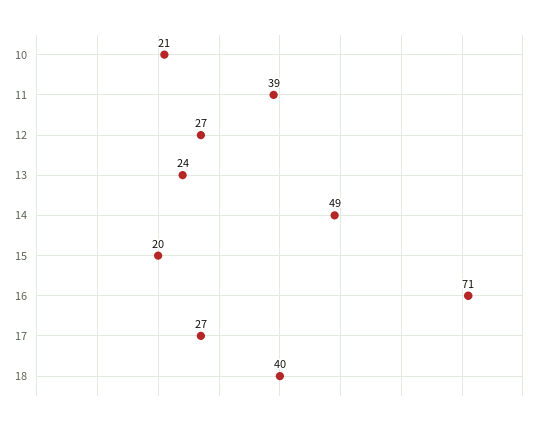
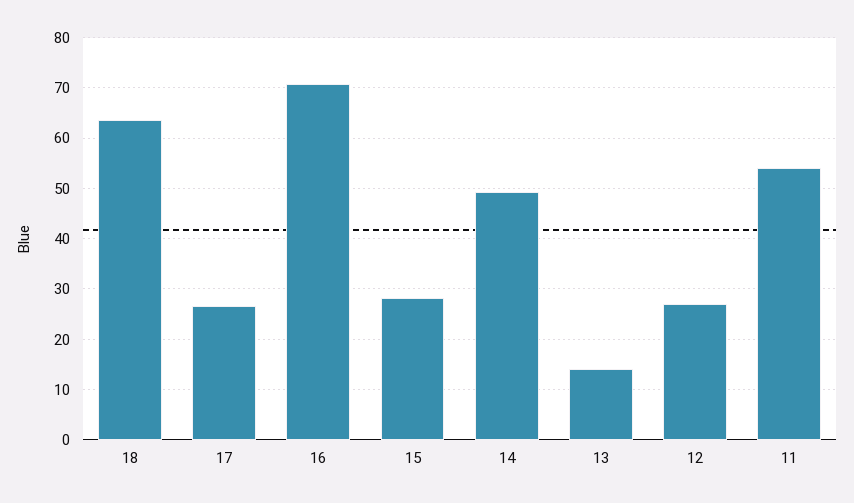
10: 21 -> none
11: 39 -> 54
13: 24 -> 14
15: 20 -> 28
18: 40 -> 64

